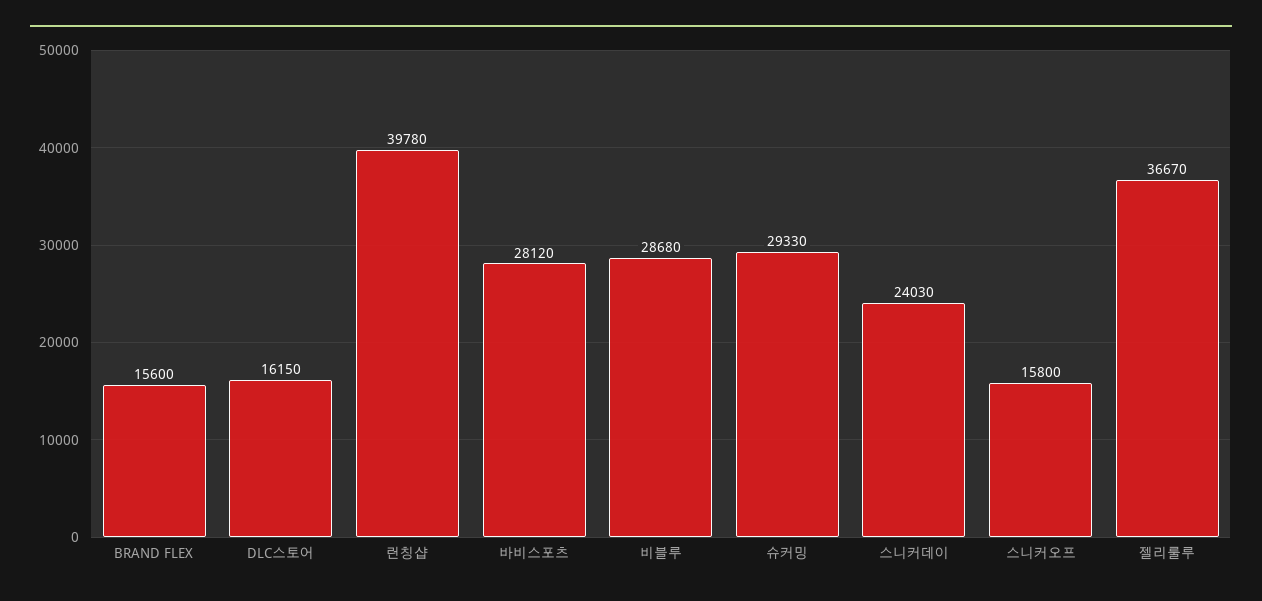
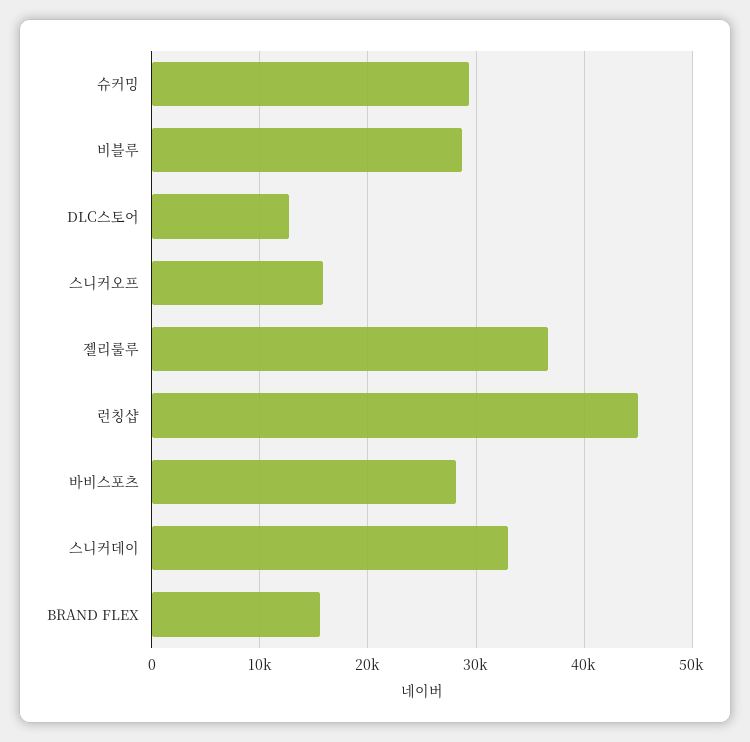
DLC스토어: 16150 -> 13000
런칭샵: 39780 -> 45000
스니커데이: 24030 -> 33000

